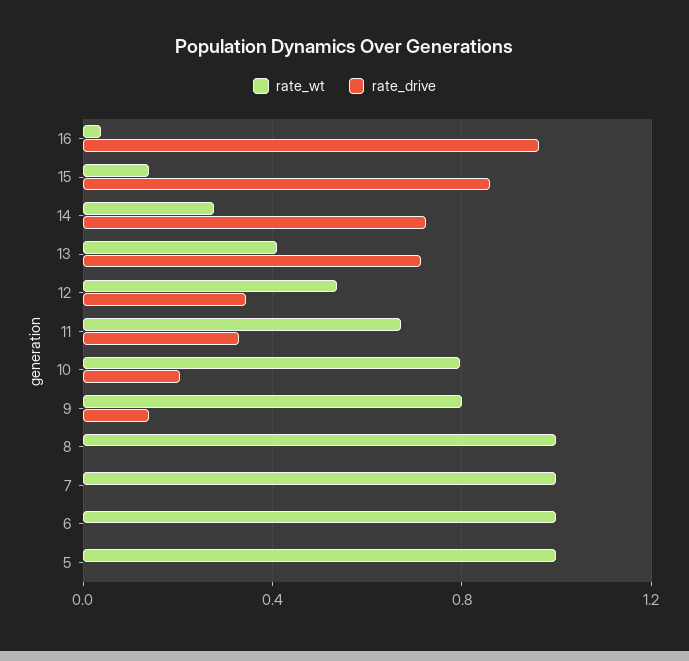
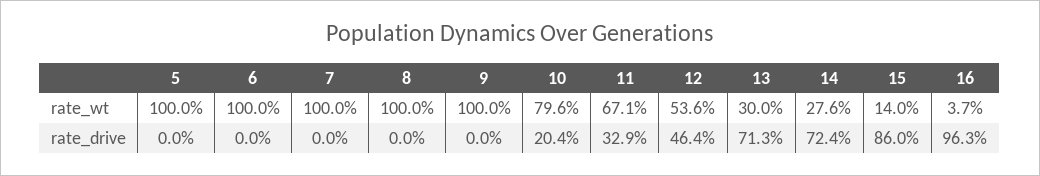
rate_wt, 13: 0.4 -> 0.3
rate_drive, 12: 0.35 -> 0.464
rate_wt, 9: 0.8 -> 1
rate_drive, 9: 0.15 -> 0

